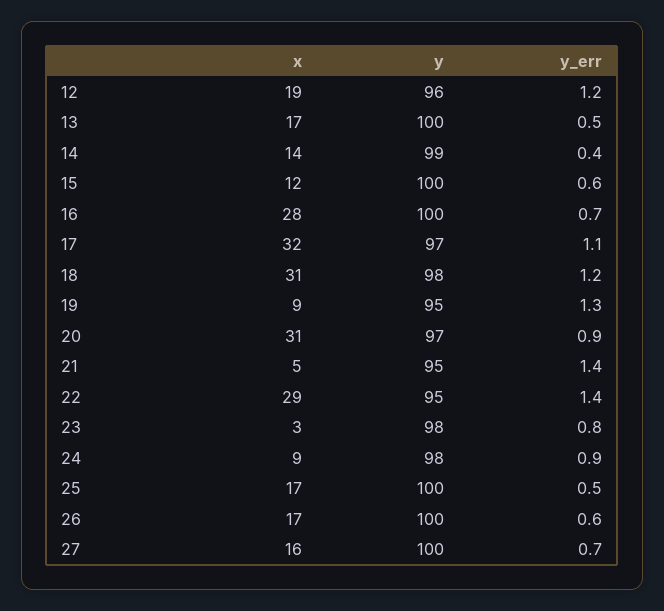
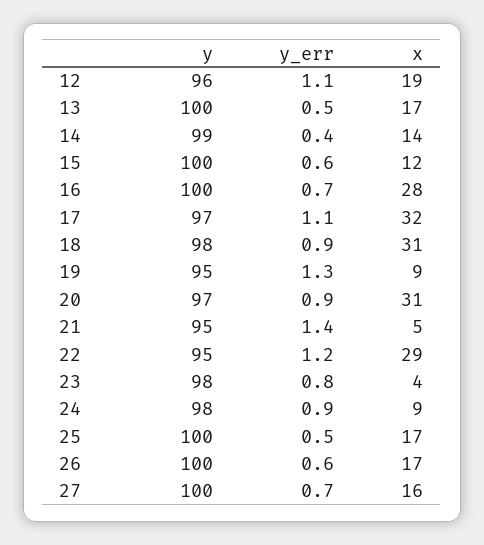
y_err, 12: 1.2 -> 1.1
y_err, 18: 1.2 -> 0.9
y_err, 22: 1.4 -> 1.2
x, 23: 3 -> 4

